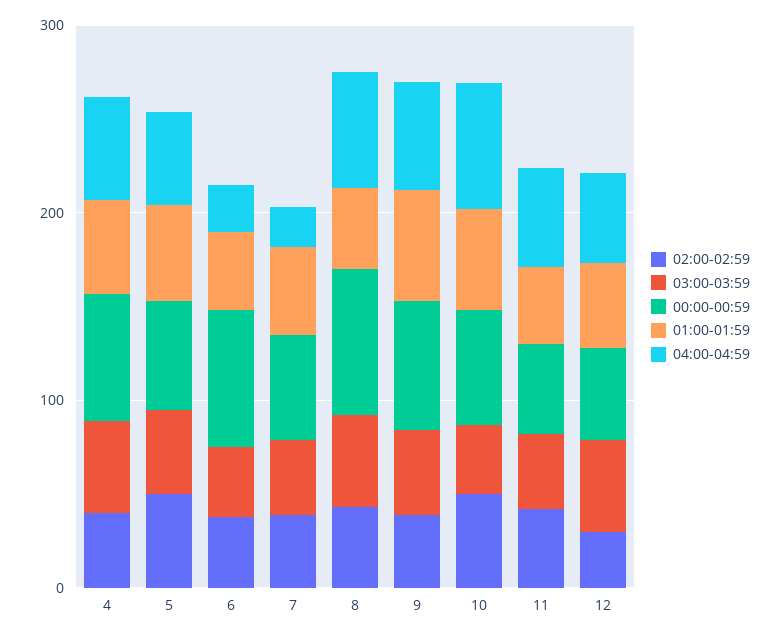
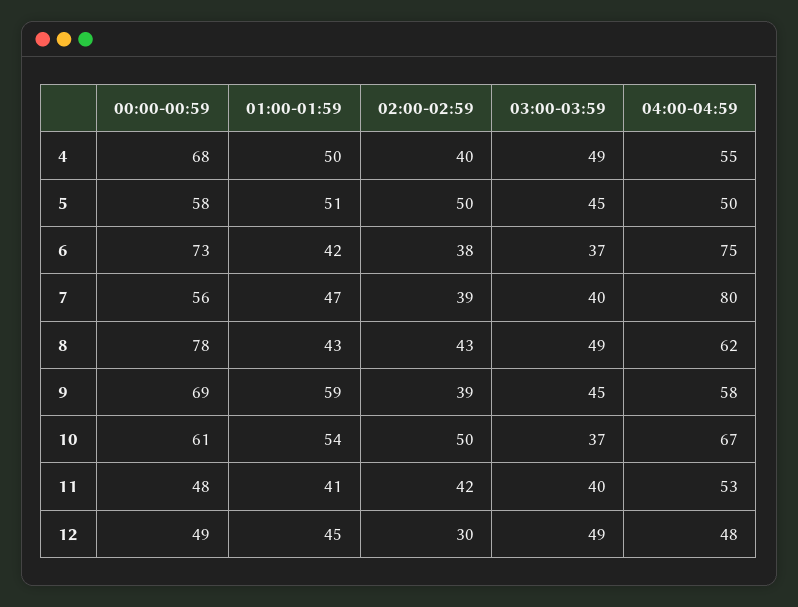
04:00-04:59, 6: 20 -> 75
04:00-04:59, 7: 20 -> 80

